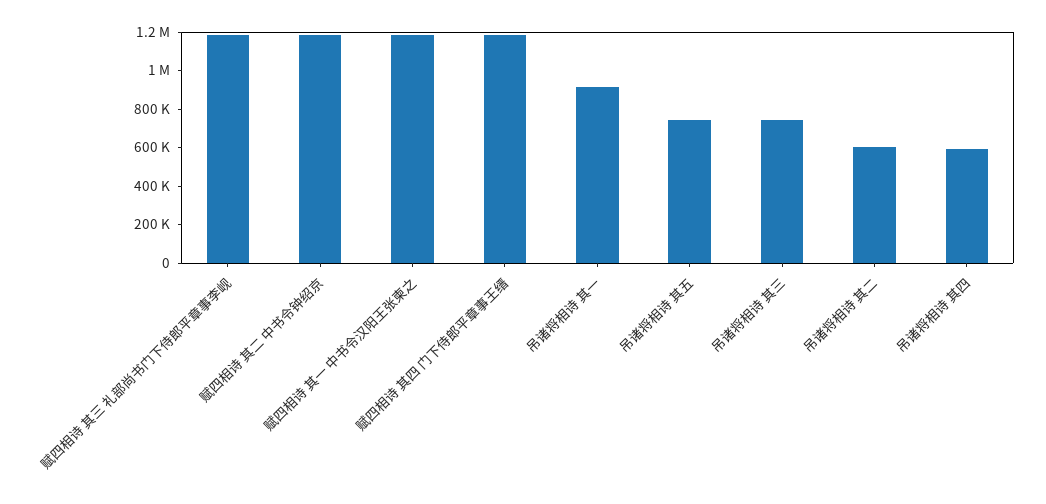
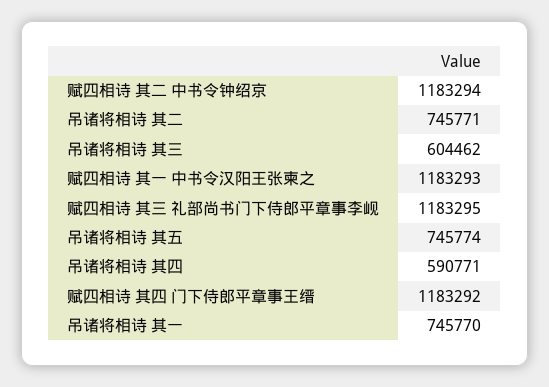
吊诸将相诗 其一: 900000 -> 745770
吊诸将相诗 其三: 750000 -> 604462
吊诸将相诗 其二: 600000 -> 745771

